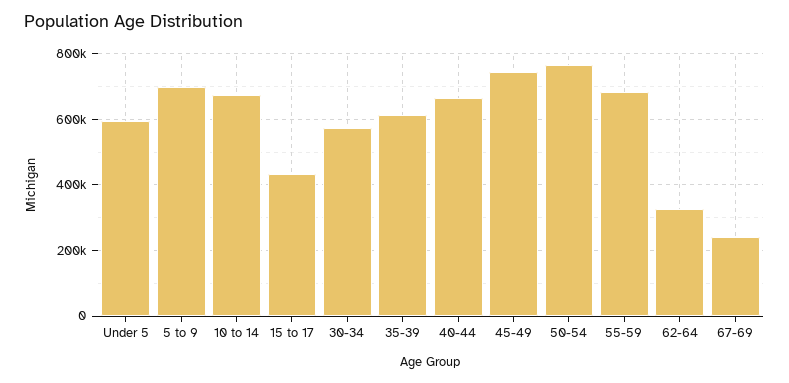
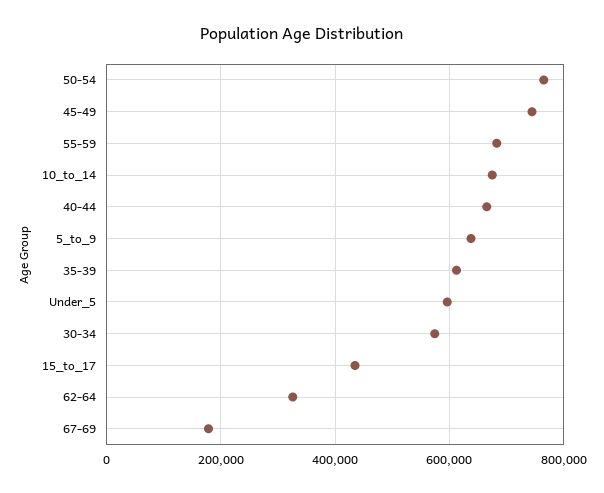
5 to 9: 700000 -> 640000
67-69: 240000 -> 180000

